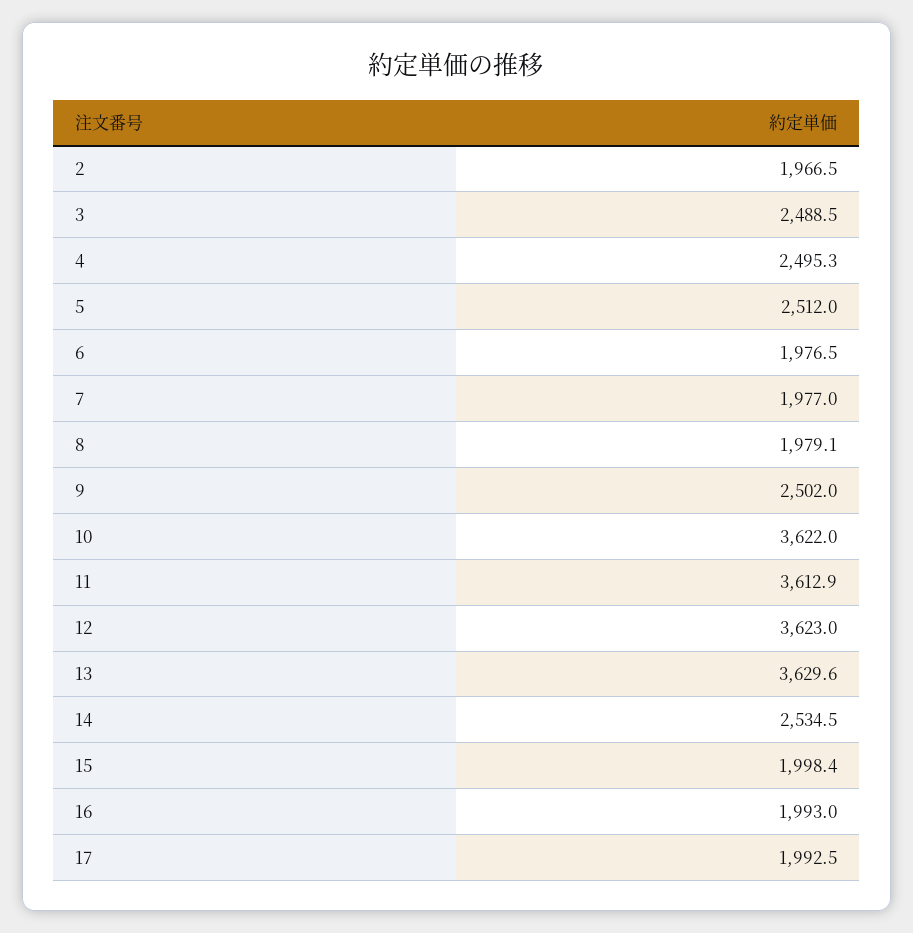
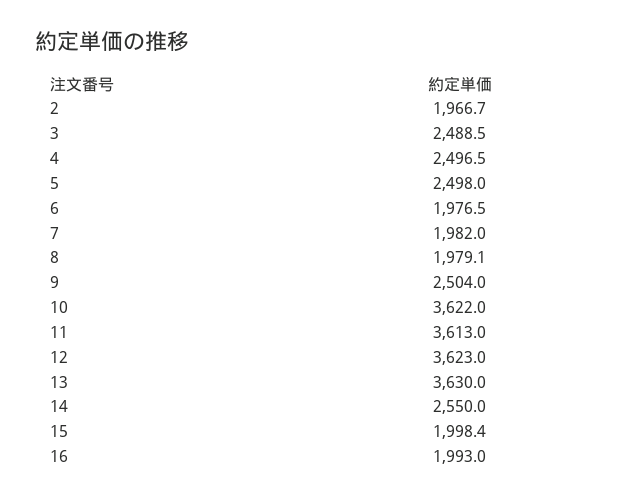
2: 1966.5 -> 1966.7
4: 2495.3 -> 2496.5
5: 2512 -> 2498
7: 1977 -> 1982
9: 2502 -> 2504
11: 3612.9 -> 3613
13: 3629.6 -> 3630
14: 2534.5 -> 2550
17: 1992.5 -> none

